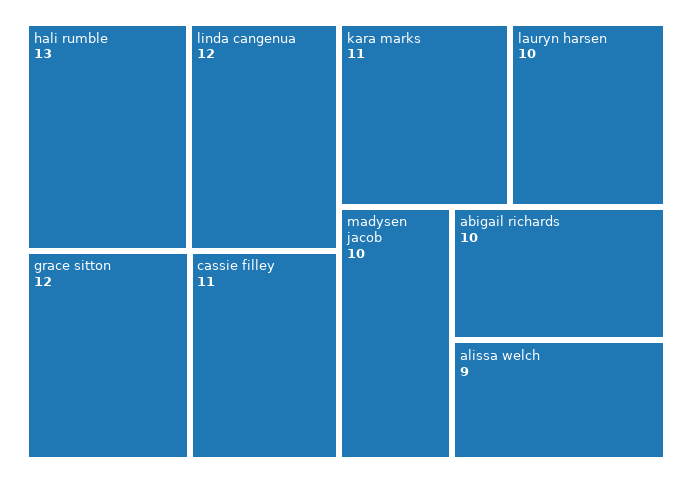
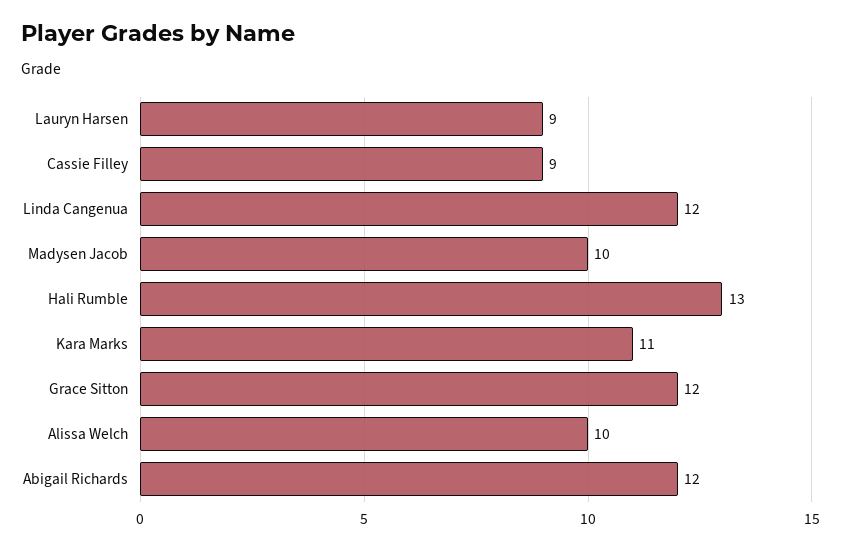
cassie filley: 11 -> 9
lauryn harsen: 10 -> 9
abigail richards: 10 -> 12
alissa welch: 9 -> 10

